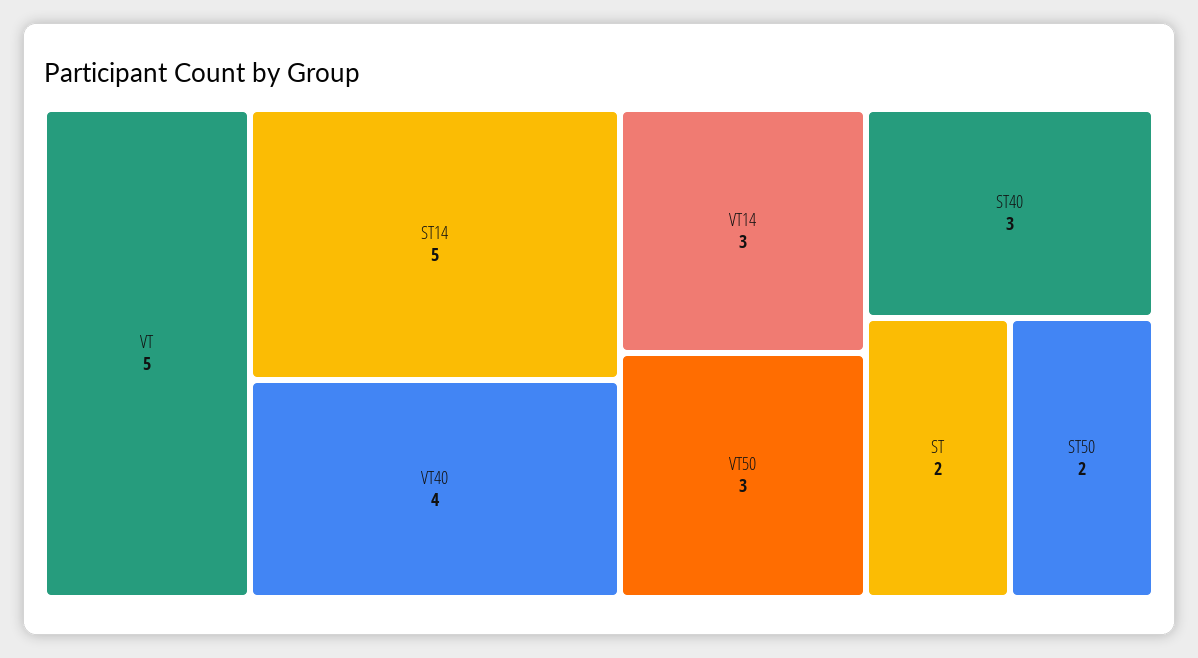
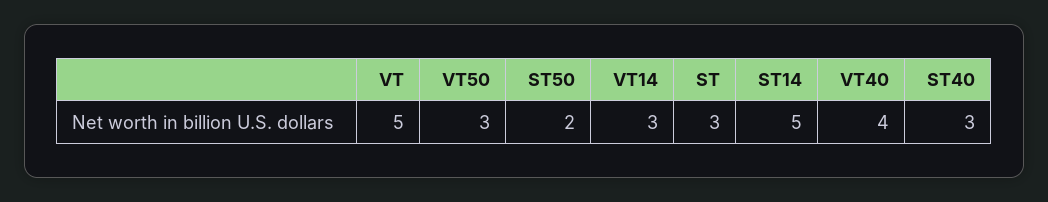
ST: 2 -> 3

